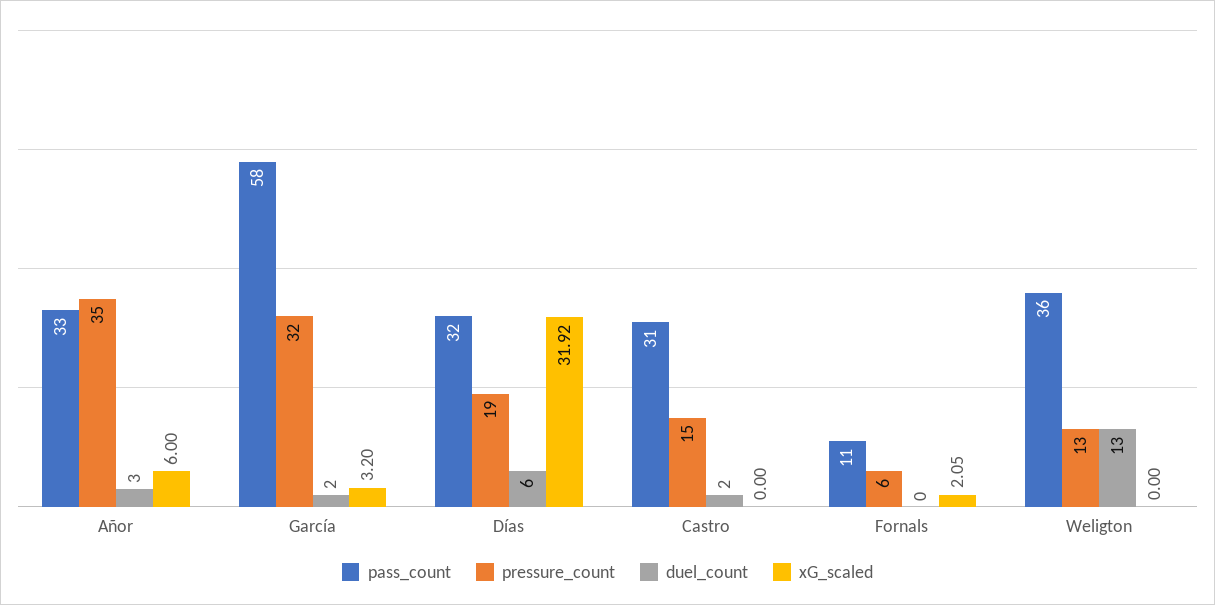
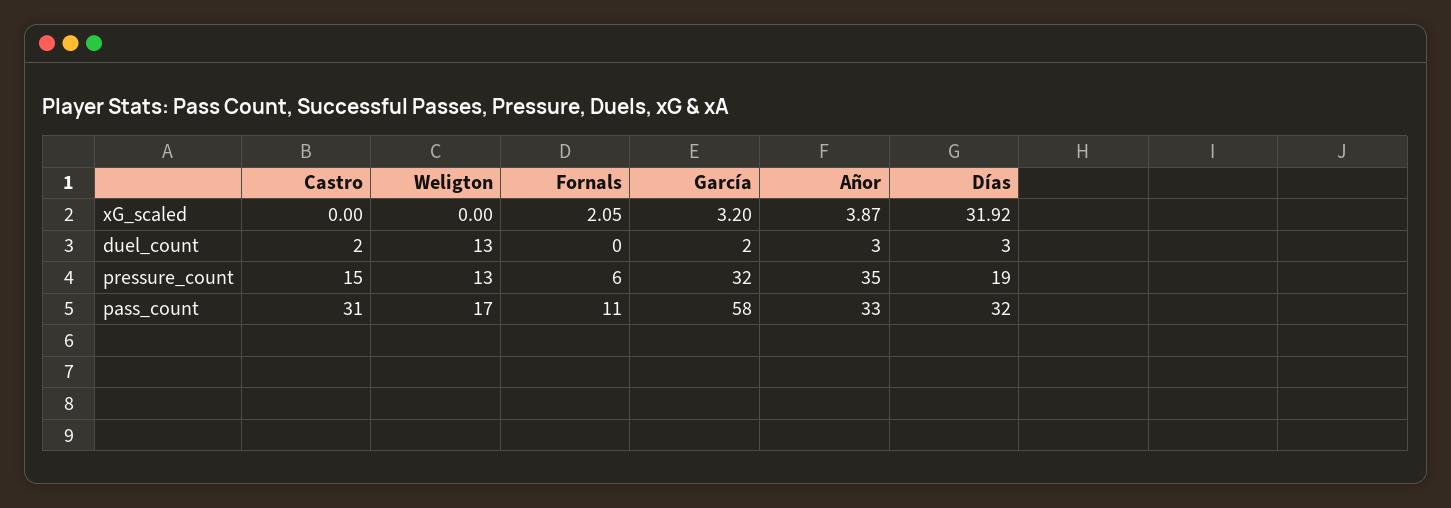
xG_scaled, Añor: 6 -> 3.87
duel_count, Días: 6 -> 3
pass_count, Weligton: 36 -> 17

